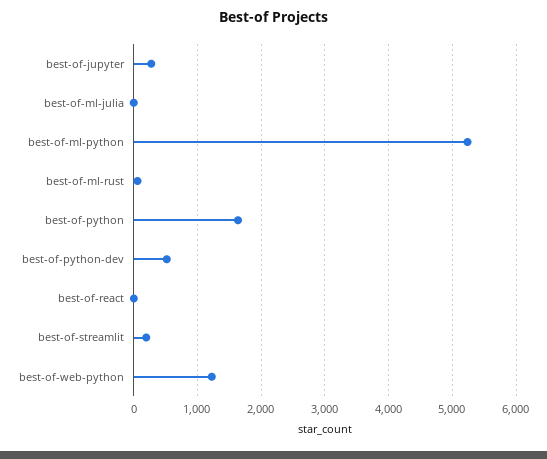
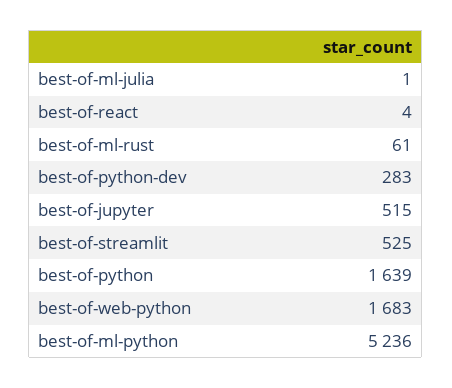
best-of-jupyter: 300 -> 515
best-of-python-dev: 500 -> 283
best-of-streamlit: 200 -> 525
best-of-web-python: 1200 -> 1683

